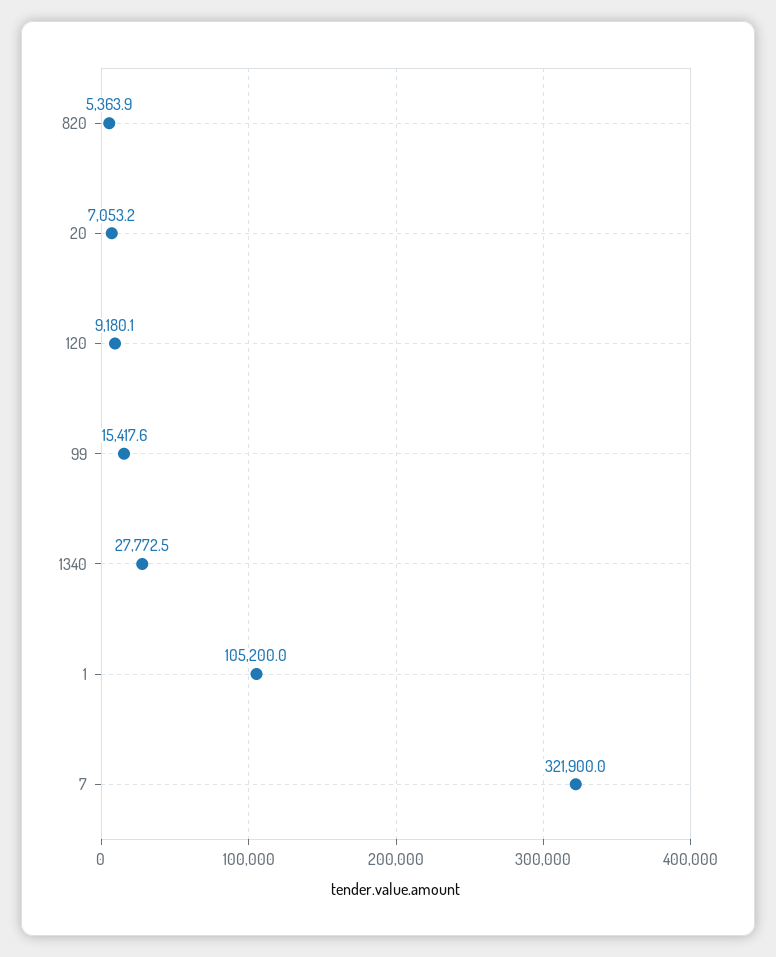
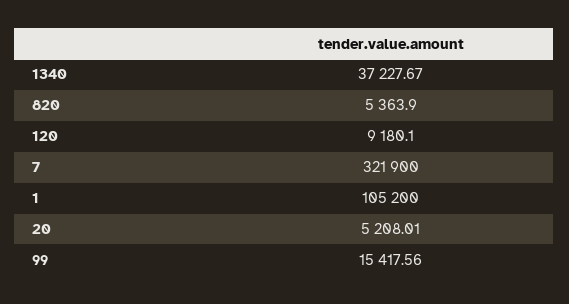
20: 7053.2 -> 5208.01
1340: 27772.5 -> 37227.67

